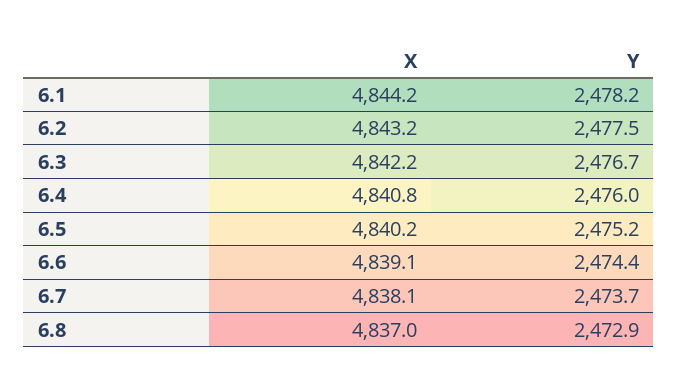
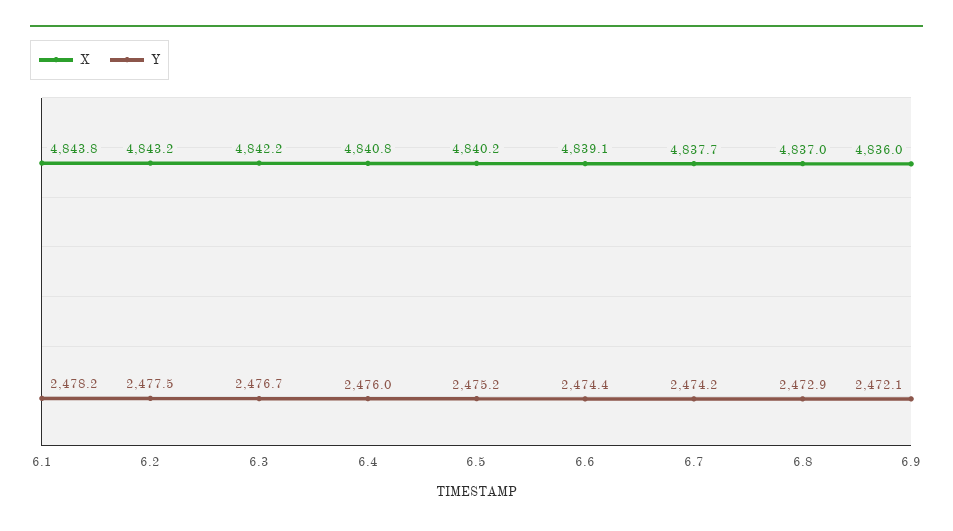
X, 6.1: 4844.2 -> 4843.8
X, 6.7: 4838.1 -> 4837.7
Y, 6.7: 2473.7 -> 2474.2
X, 6.9: none -> 4836
Y, 6.9: none -> 2472.1

